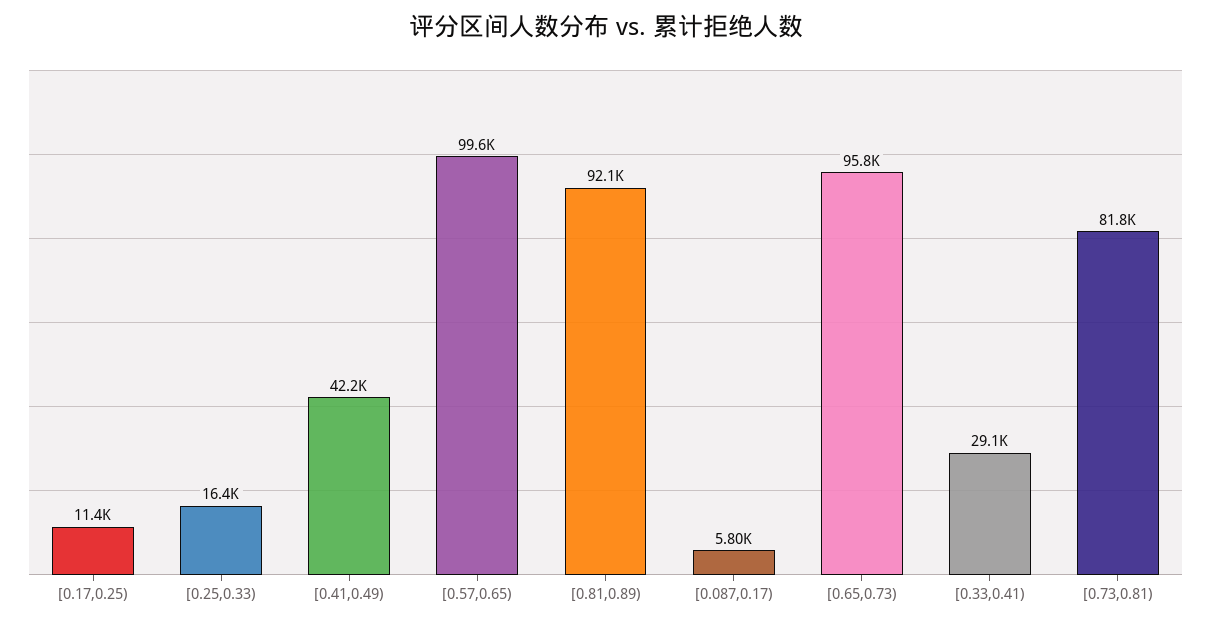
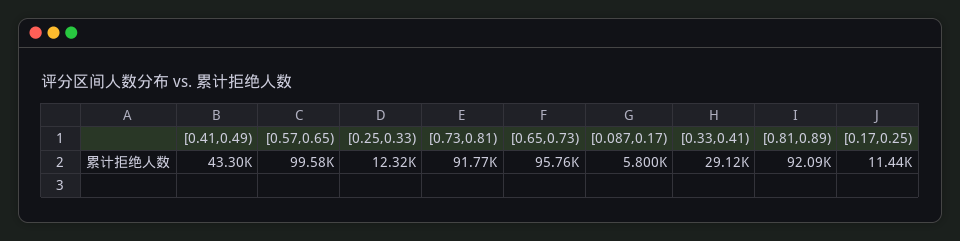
[0.25,0.33): 16400 -> 12320
[0.41,0.49): 42200 -> 43300
[0.73,0.81): 81800 -> 91770

